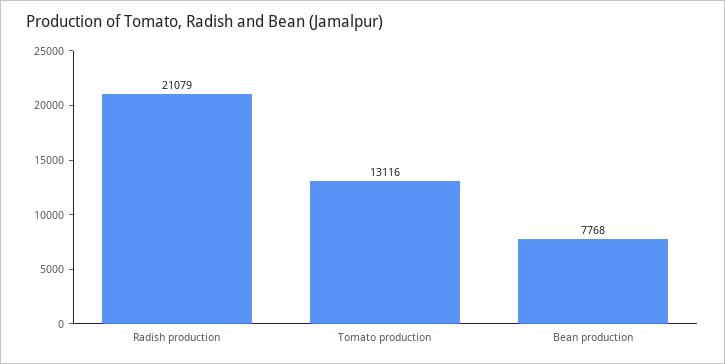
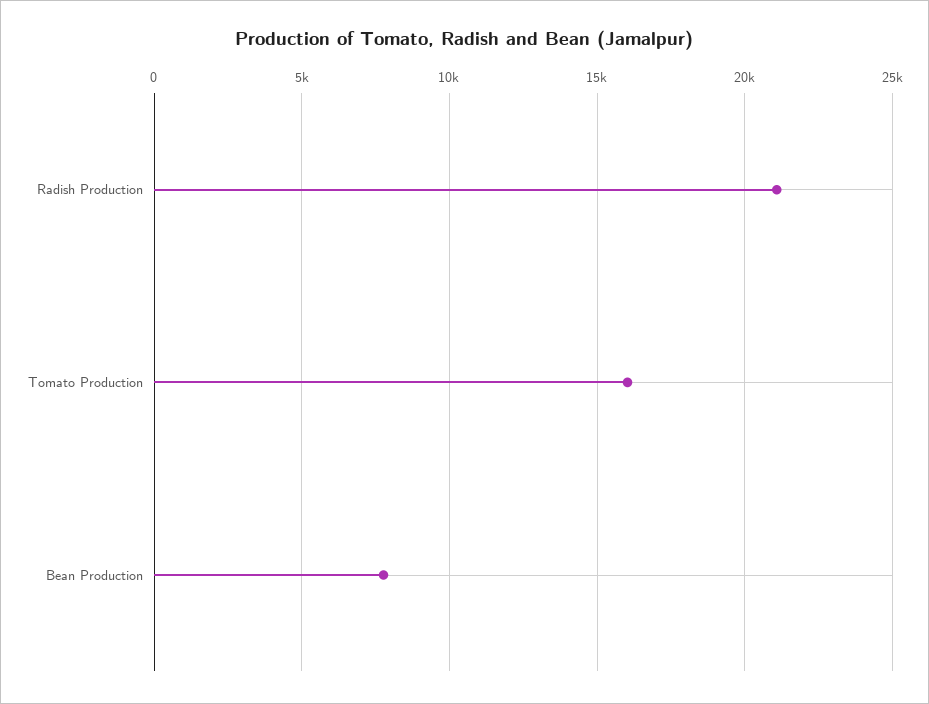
Tomato production: 13116 -> 16000

